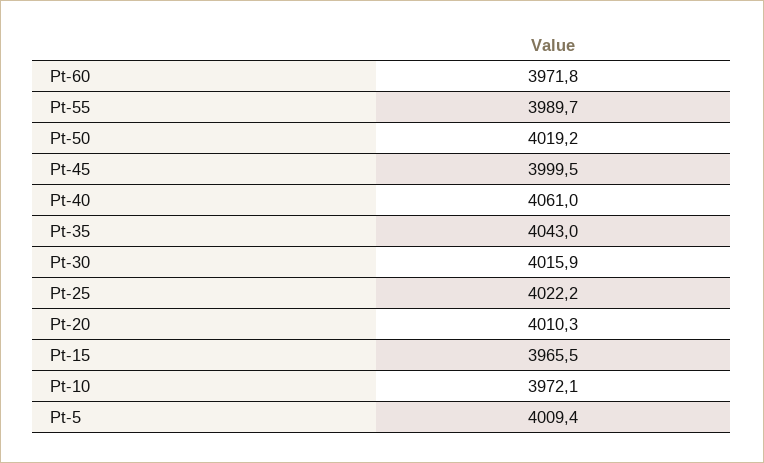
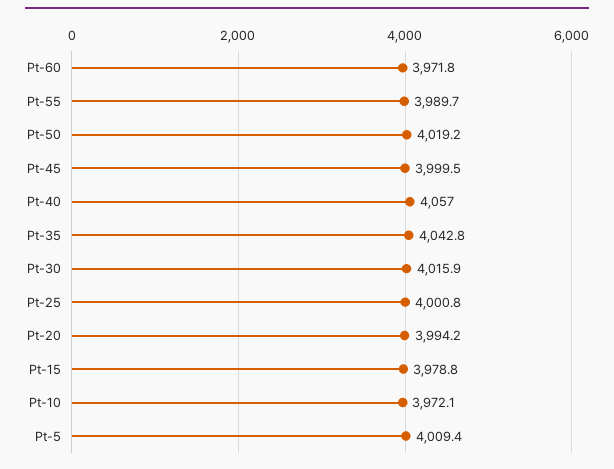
Pt-40: 4061 -> 4057
Pt-35: 4043 -> 4042.8
Pt-25: 4022.2 -> 4000.8
Pt-20: 4010.3 -> 3994.2
Pt-15: 3965.5 -> 3978.8

